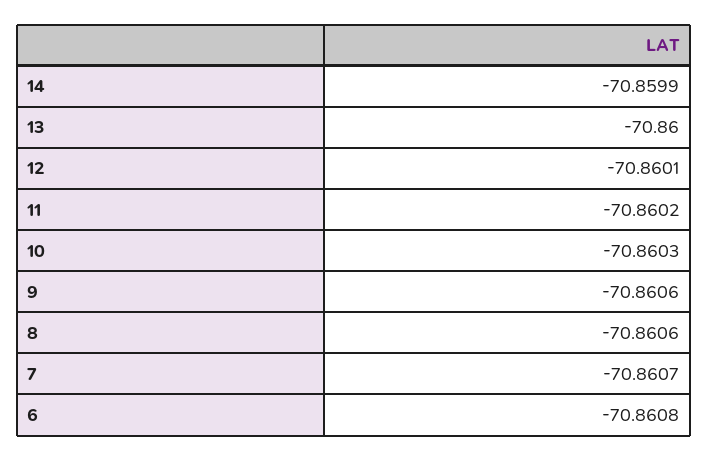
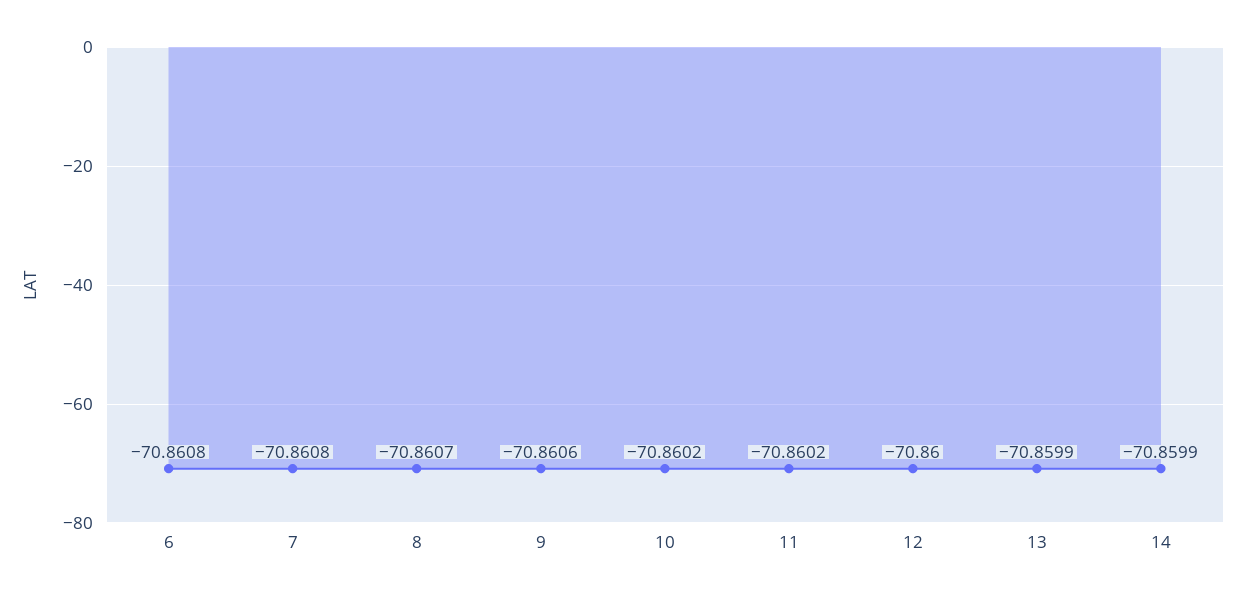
13: -70.86 -> -70.8599
12: -70.8601 -> -70.86
10: -70.8603 -> -70.8602
8: -70.8606 -> -70.8607
7: -70.8607 -> -70.8608

